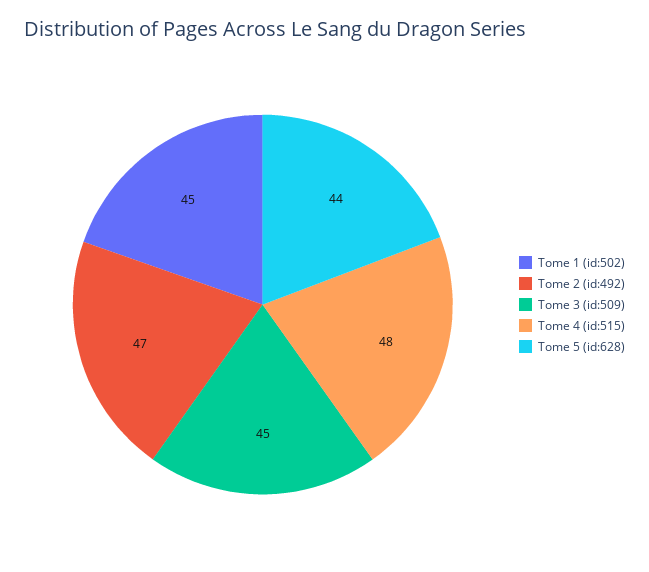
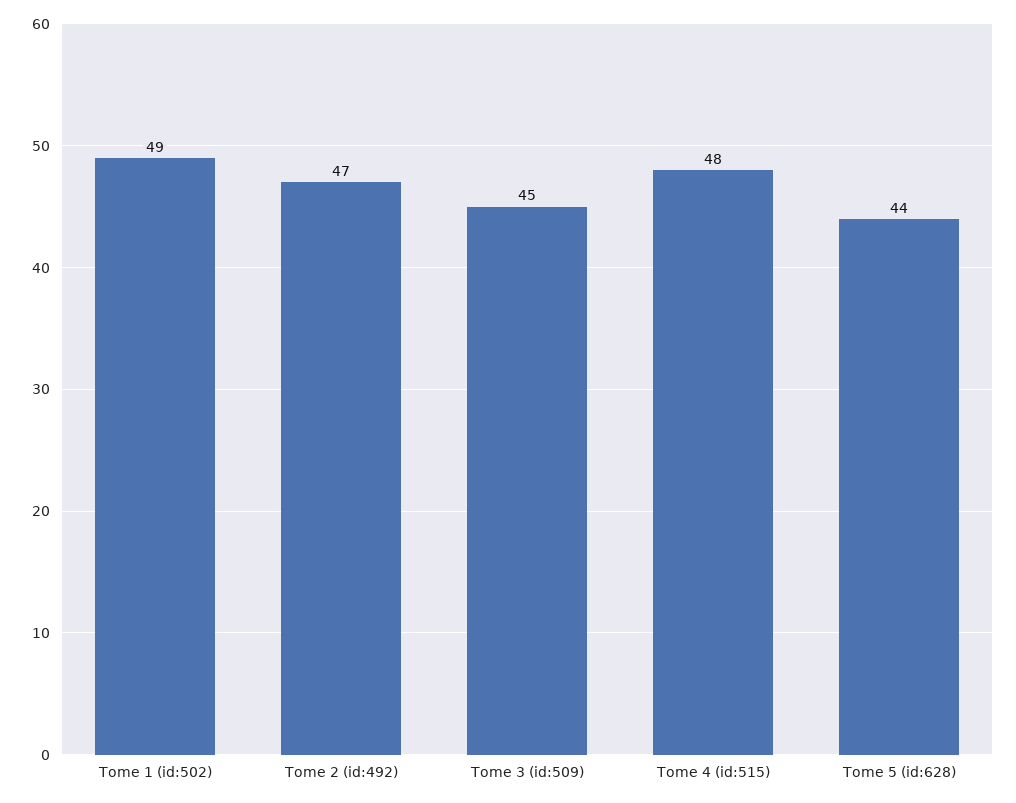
Tome 1 (id:502): 45 -> 49

